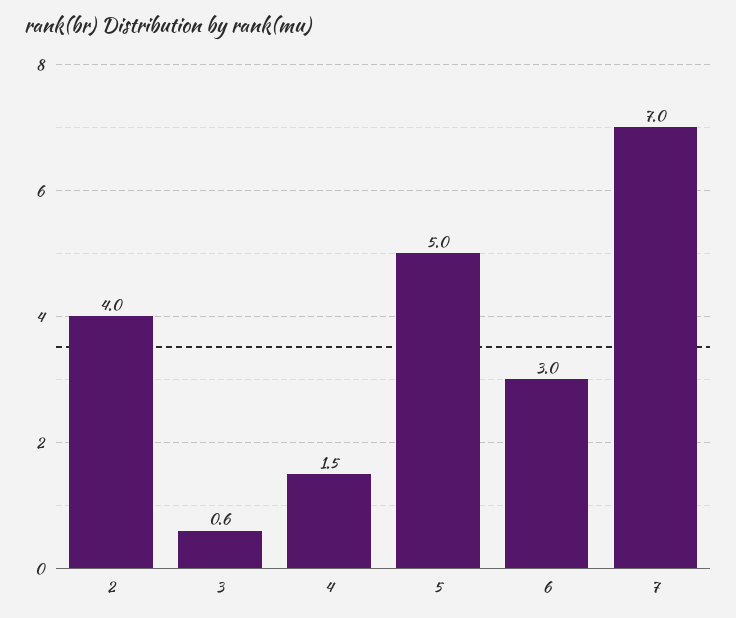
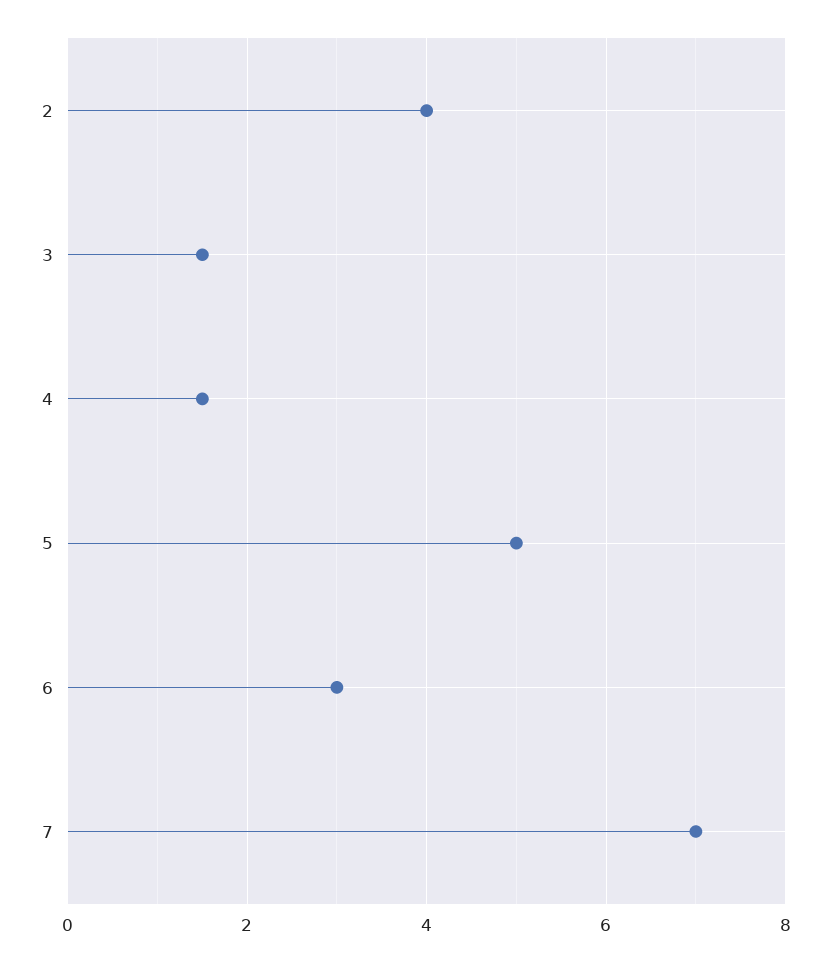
3: 0.6 -> 1.5

